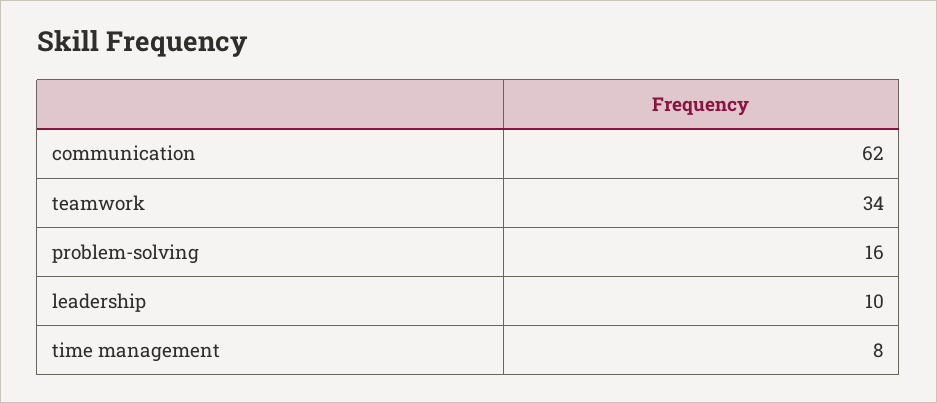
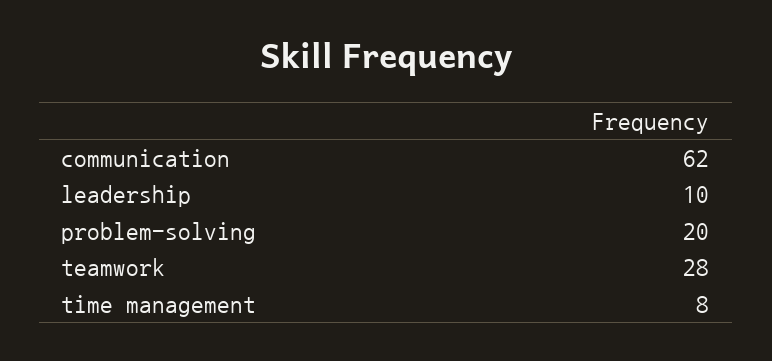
teamwork: 34 -> 28
problem-solving: 16 -> 20

